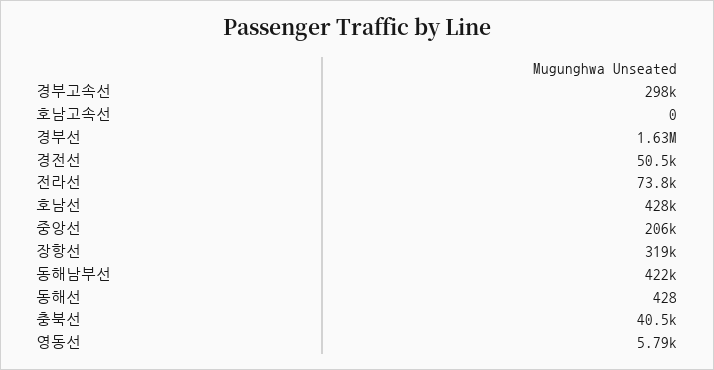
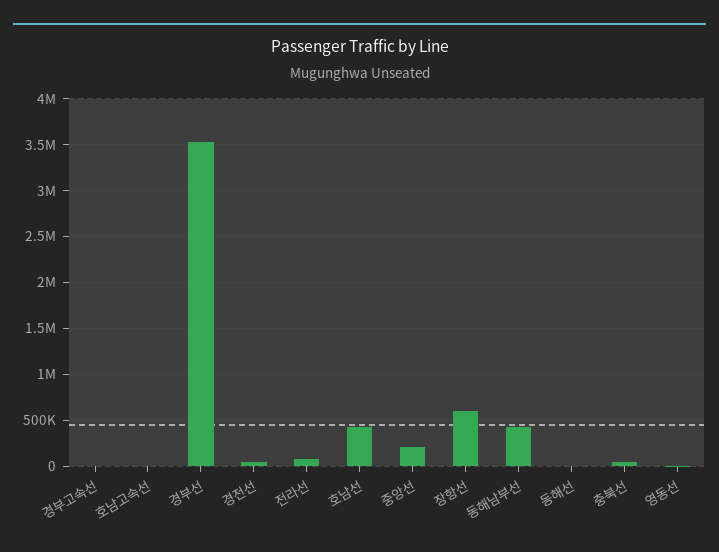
경부고속선: 298000 -> 0
경부선: 1630000 -> 3500000
장항선: 319000 -> 600000

